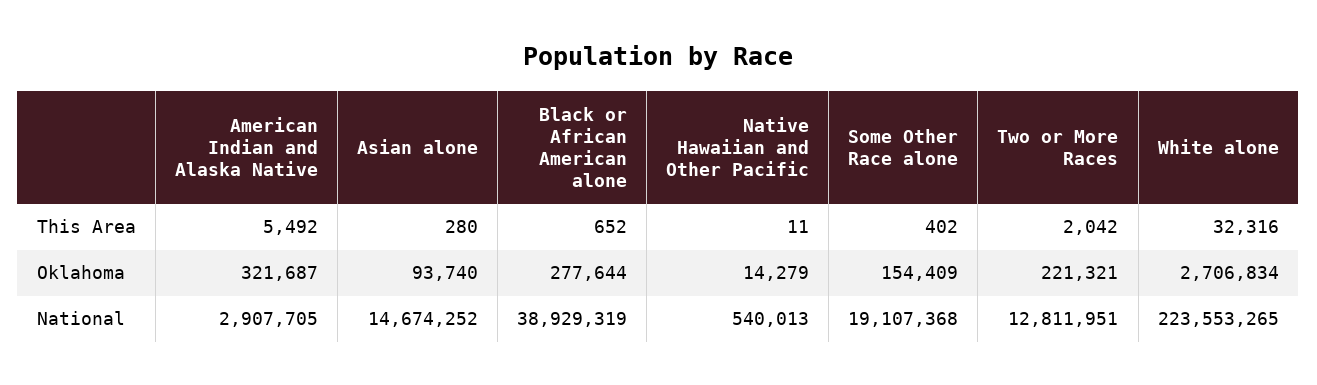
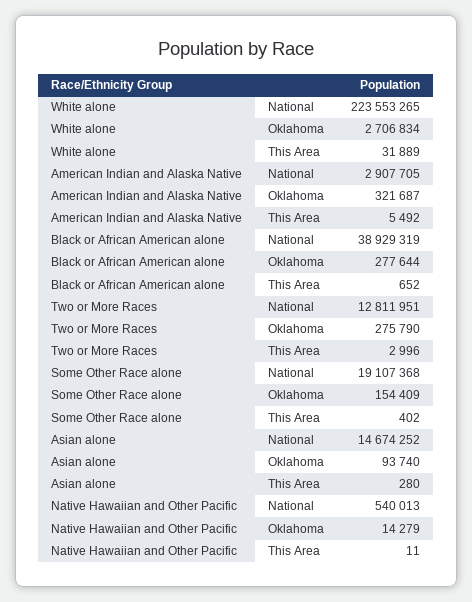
Two or More Races, This Area: 2042 -> 2996
White alone, This Area: 32316 -> 31889
Two or More Races, Oklahoma: 221321 -> 275790

